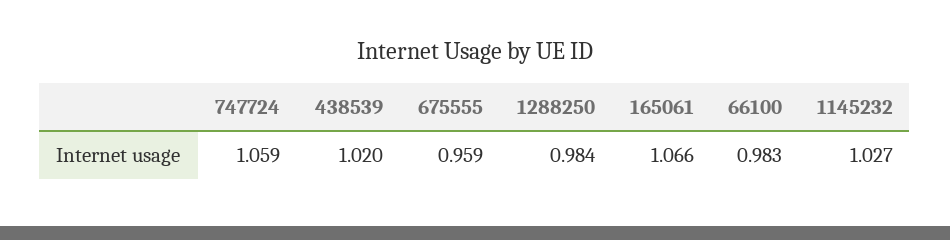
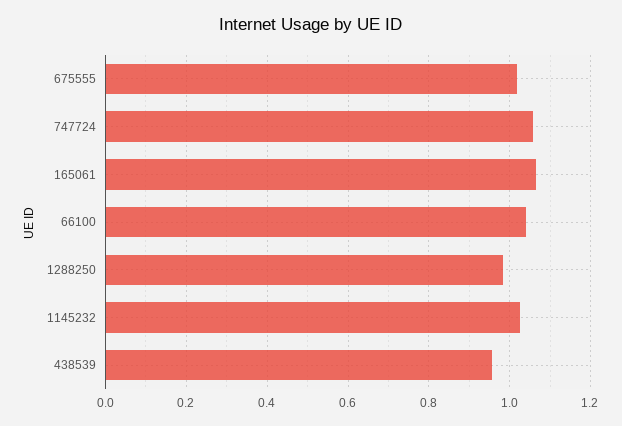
438539: 1.02 -> 0.96
675555: 0.959 -> 1.02
66100: 0.983 -> 1.04

